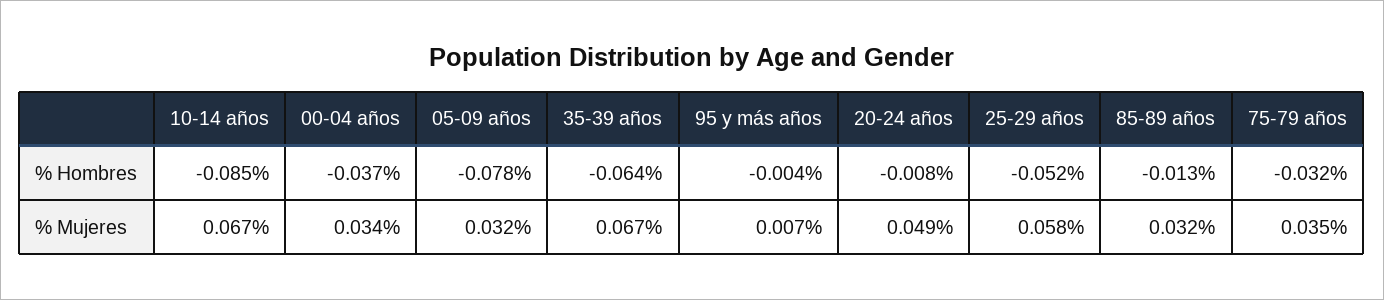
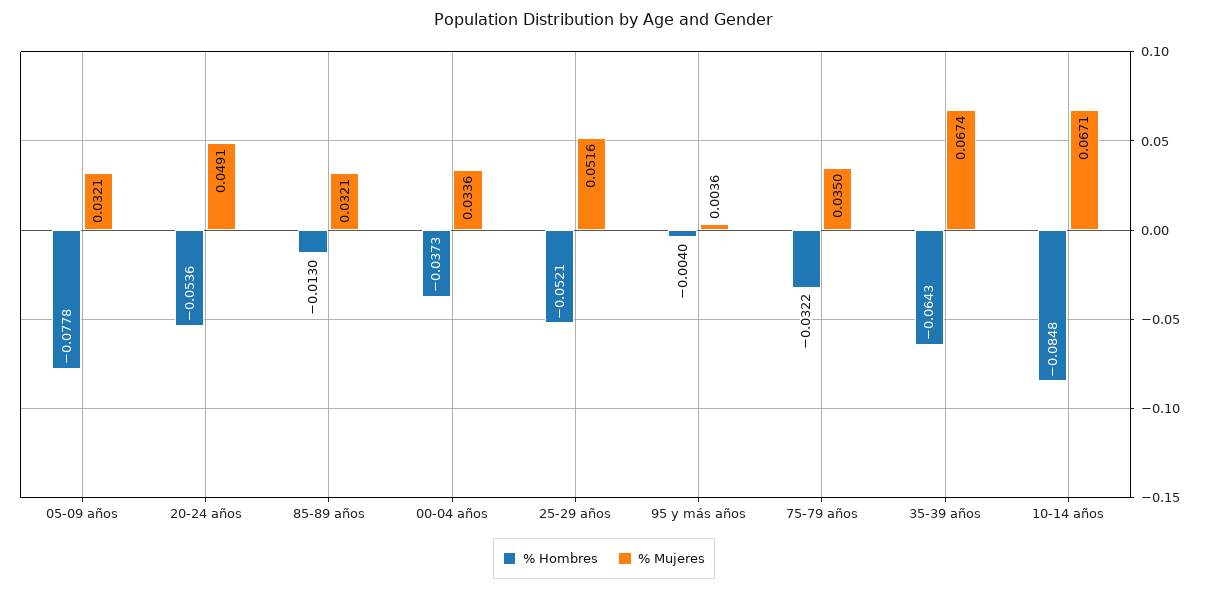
% Hombres, 20-24 años: -0.008 -> -0.0536
% Mujeres, 95 y más años: 0.007 -> 0.0036
% Mujeres, 25-29 años: 0.058 -> 0.0516

